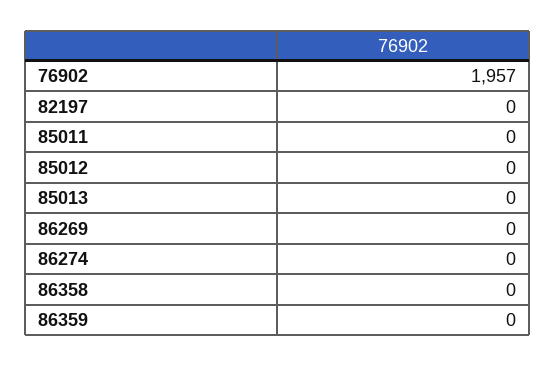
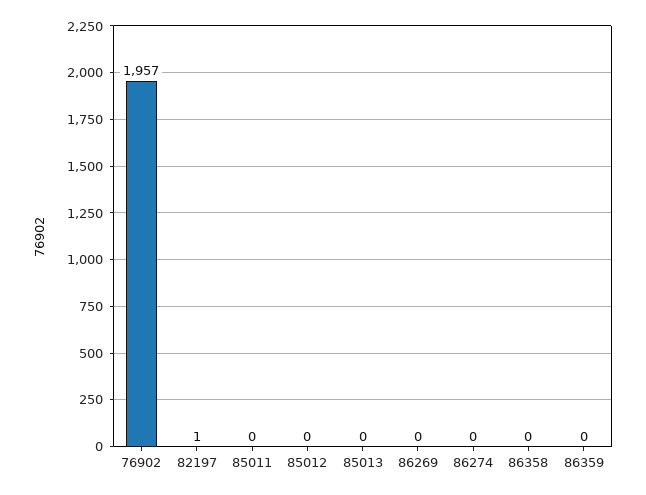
82197: 0 -> 1

